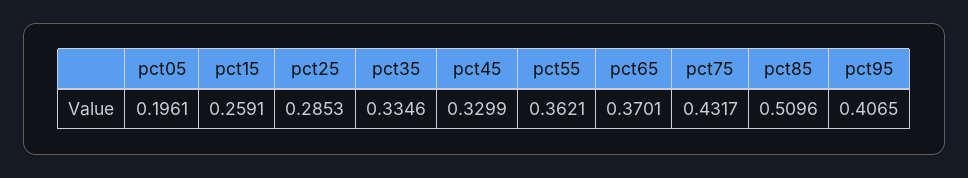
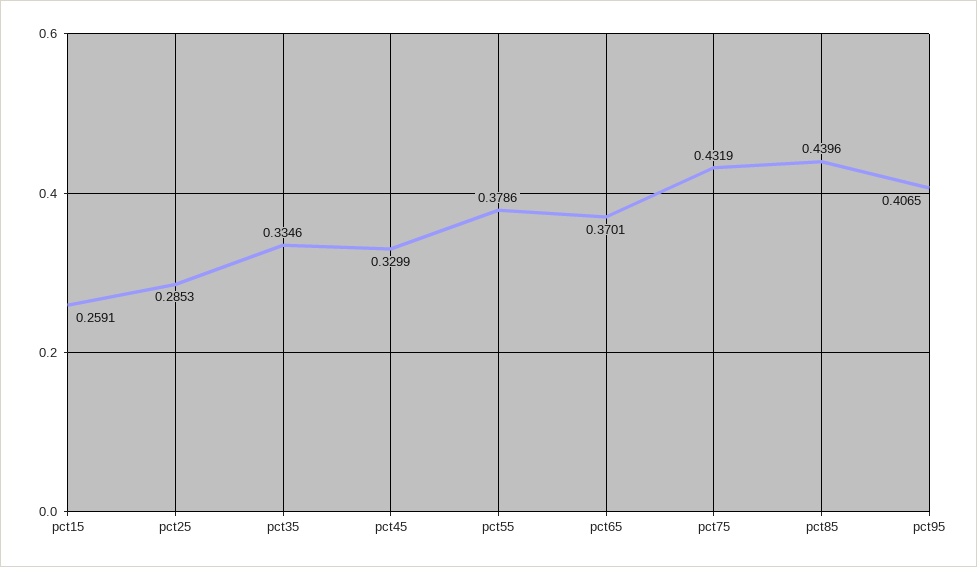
pct05: 0.1961 -> none
pct55: 0.3621 -> 0.3786
pct75: 0.4317 -> 0.4319
pct85: 0.5096 -> 0.4396

